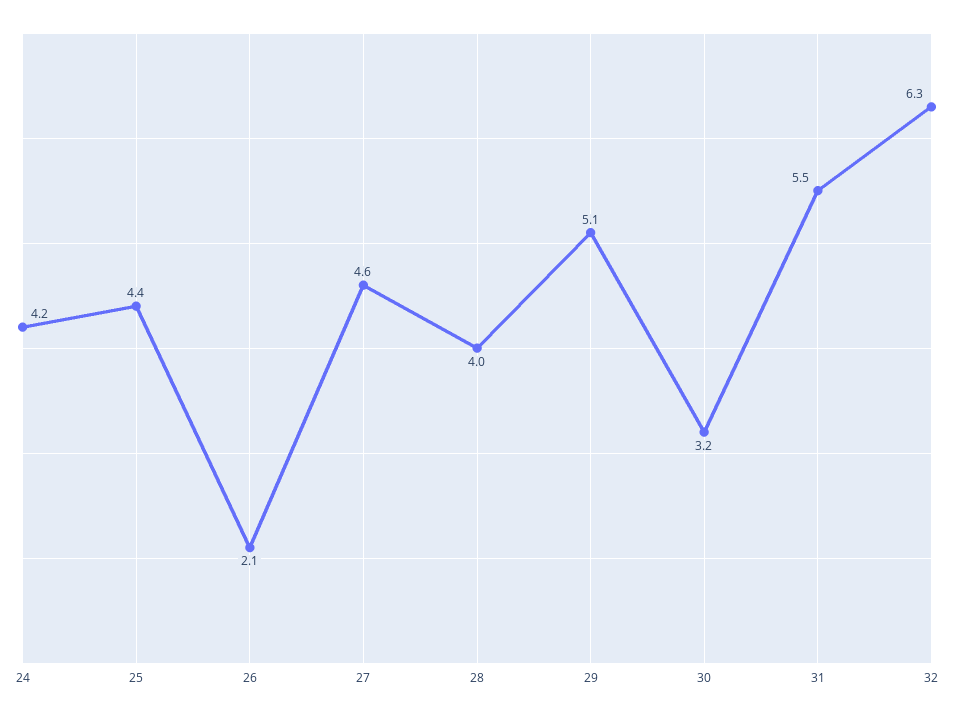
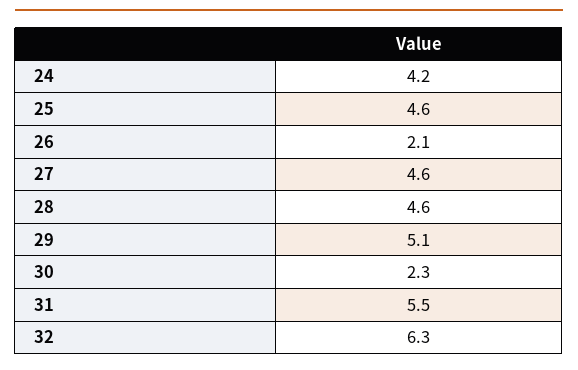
25: 4.4 -> 4.6
28: 4 -> 4.6
30: 3.2 -> 2.3

